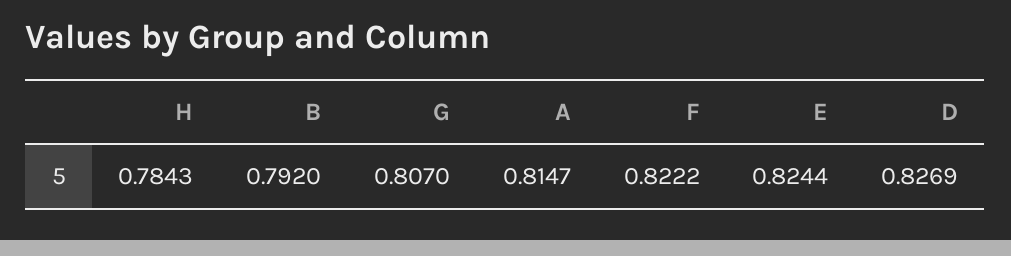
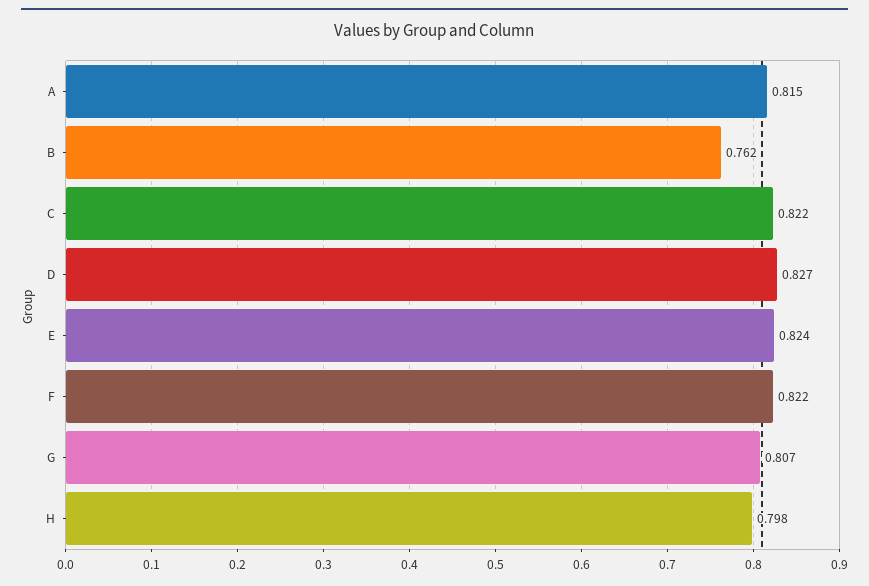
H: 0.7843 -> 0.798
B: 0.792 -> 0.762
C: none -> 0.822

